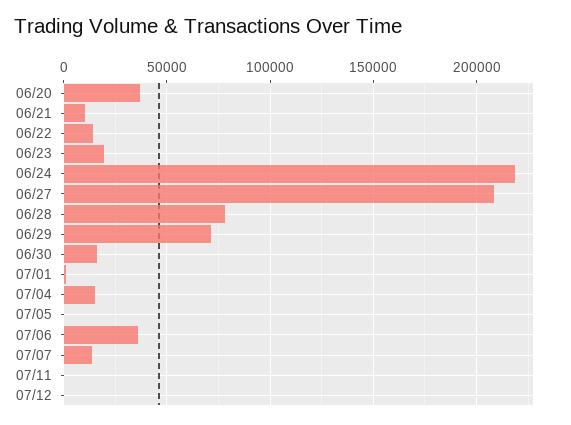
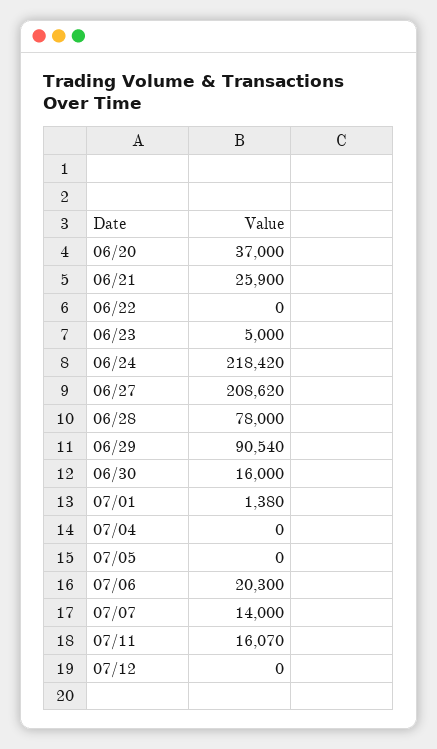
06/21: 10000 -> 25900
06/22: 15000 -> 0
06/23: 20000 -> 5000
06/29: 70000 -> 90540
07/04: 15000 -> 0
07/06: 35000 -> 20300
07/11: 0 -> 16070

